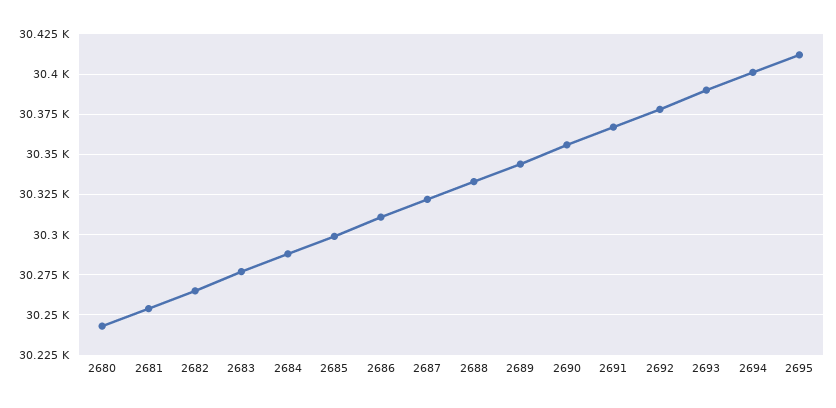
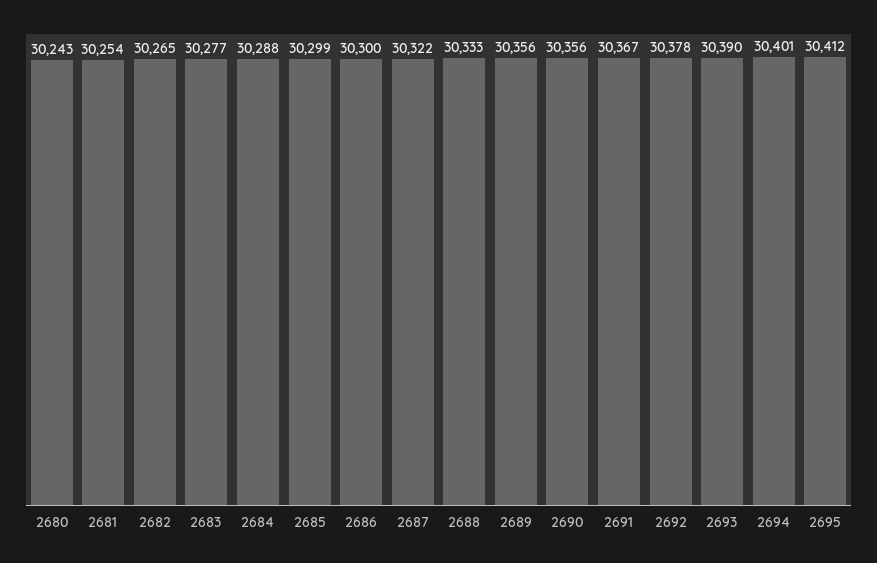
2686: 30310 -> 30300
2689: 30345 -> 30356

